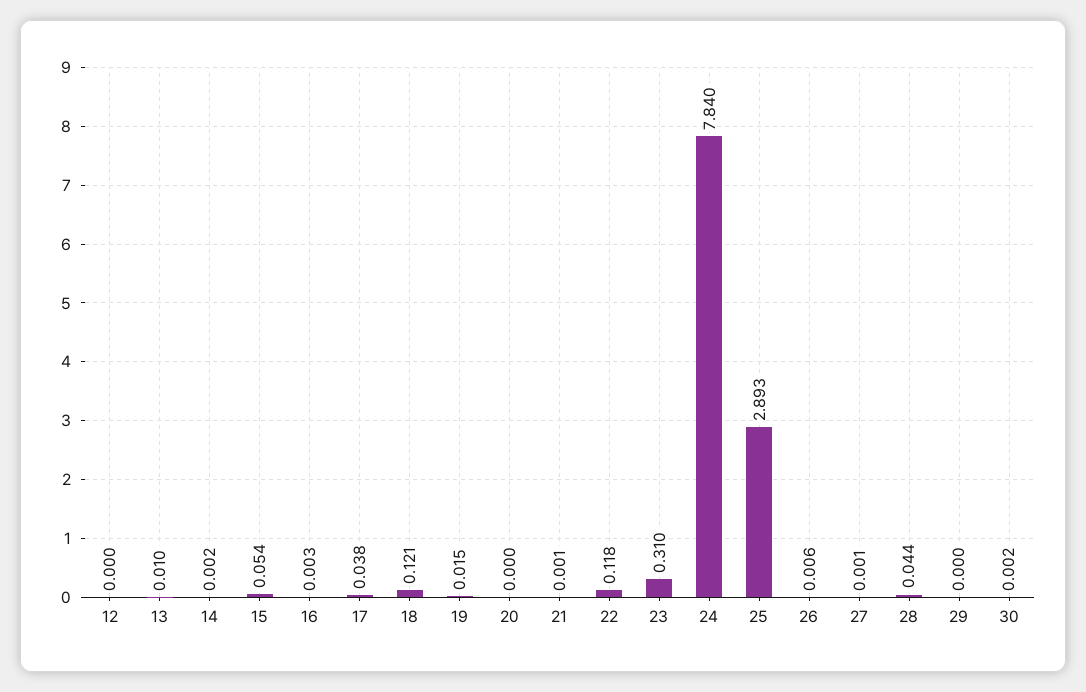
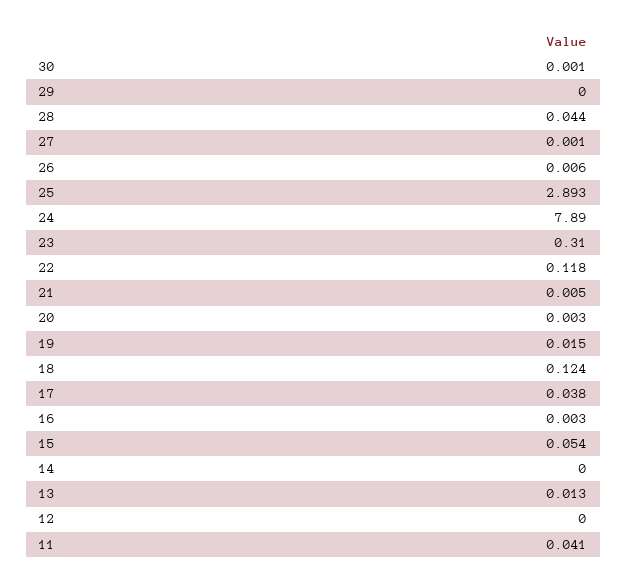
13: 0.01 -> 0.013
14: 0.002 -> 0
18: 0.121 -> 0.124
20: 0 -> 0.003
21: 0.001 -> 0.005
24: 7.84 -> 7.89
30: 0.002 -> 0.001
11: none -> 0.041

